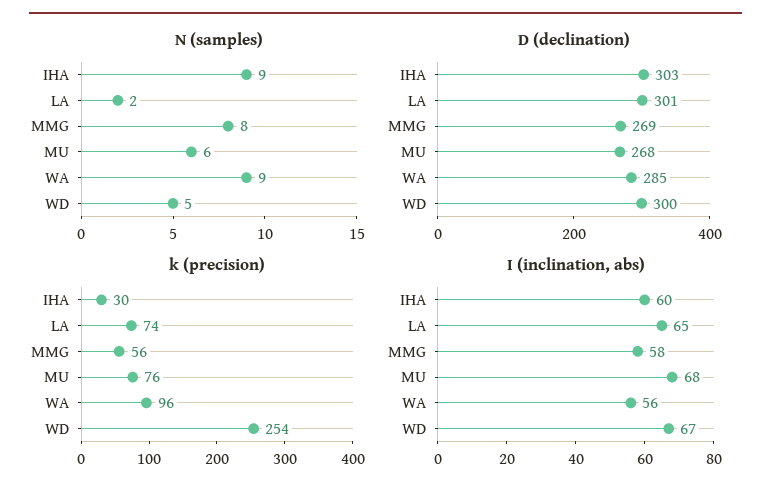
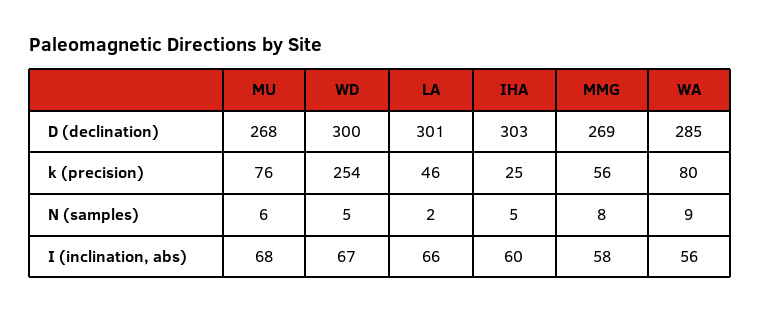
N (samples), IHA: 9 -> 5
k (precision), IHA: 30 -> 25
k (precision), LA: 74 -> 46
k (precision), WA: 96 -> 80
I (inclination, abs), LA: 65 -> 66

